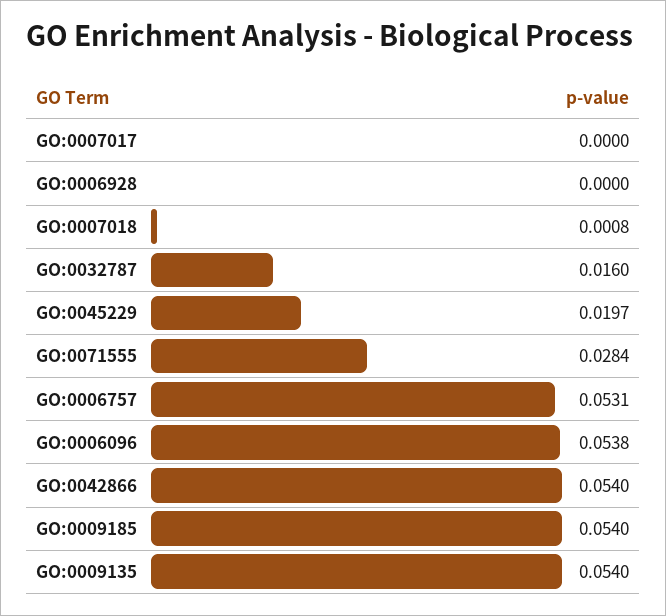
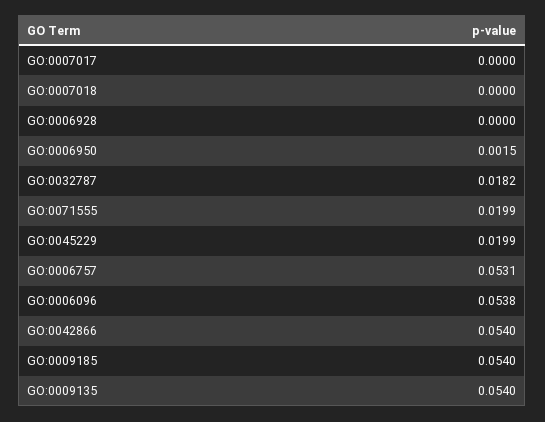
GO:0007018: 0.0008 -> 0
GO:0032787: 0.016 -> 0.0182
GO:0045229: 0.0197 -> 0.0199
GO:0071555: 0.0284 -> 0.0199
GO:0006950: none -> 0.0015

